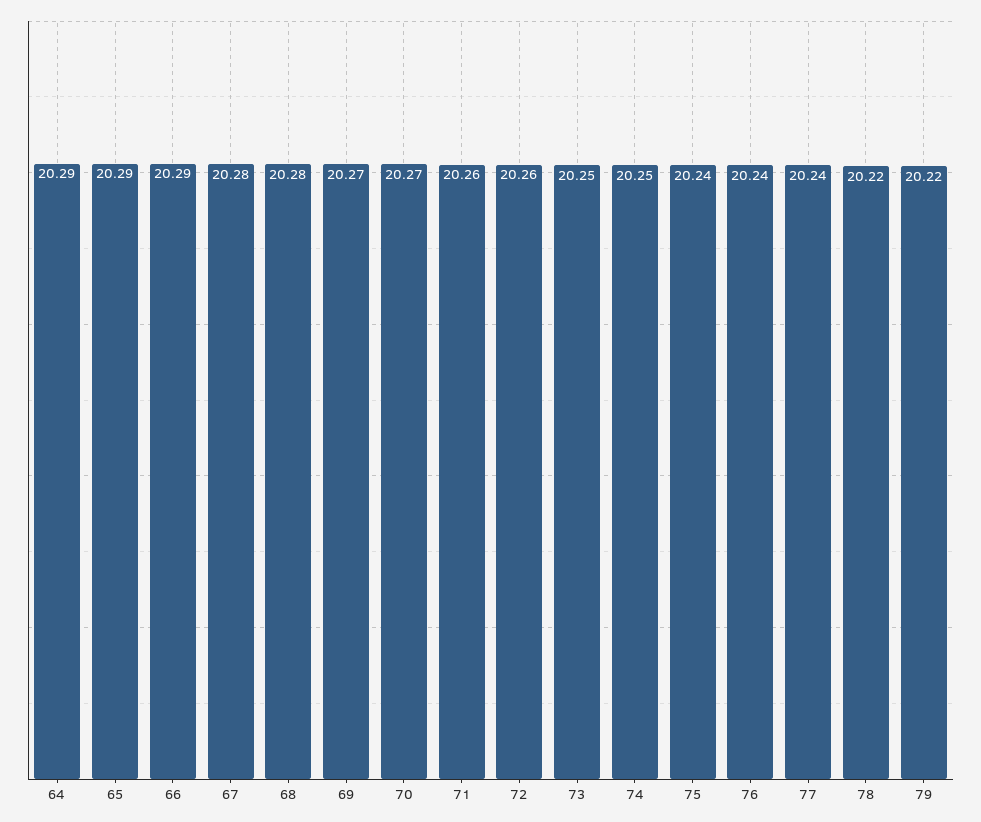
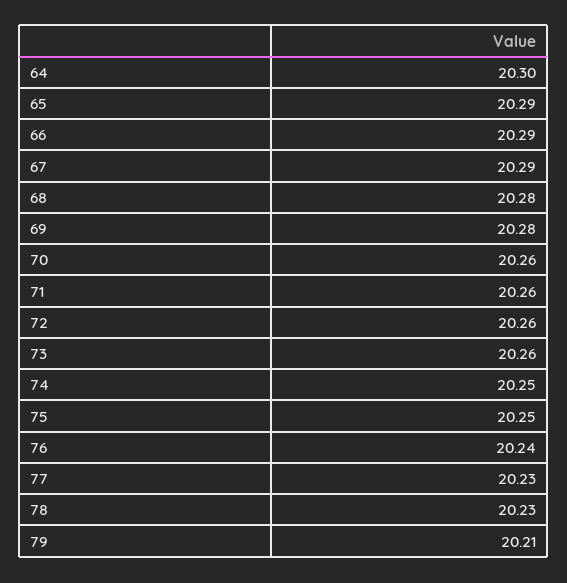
64: 20.29 -> 20.3
67: 20.28 -> 20.29
69: 20.27 -> 20.28
70: 20.27 -> 20.26
73: 20.25 -> 20.26
75: 20.24 -> 20.25
77: 20.24 -> 20.23
78: 20.22 -> 20.23
79: 20.22 -> 20.21

